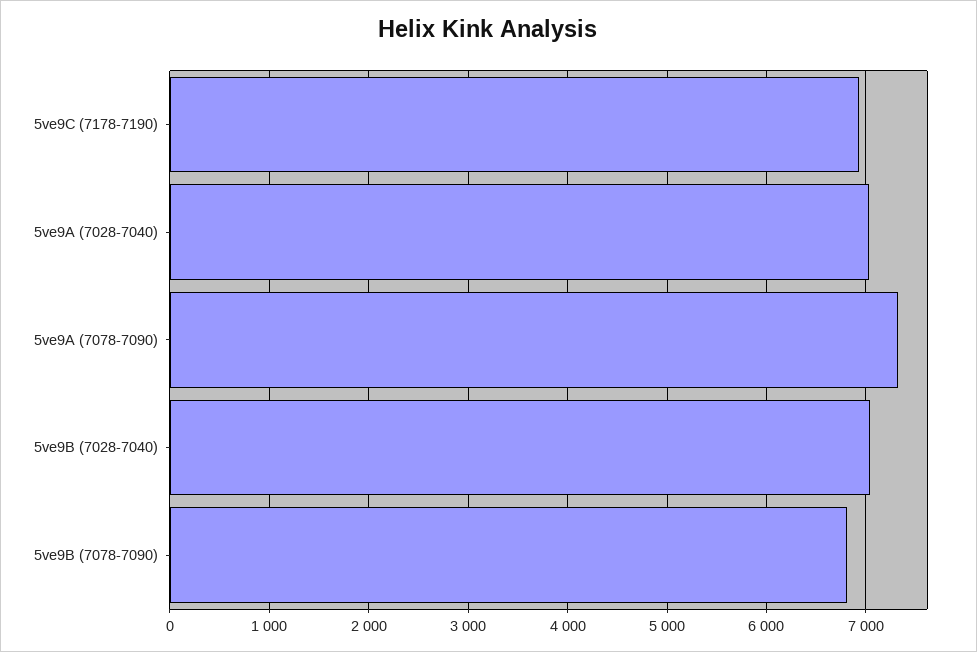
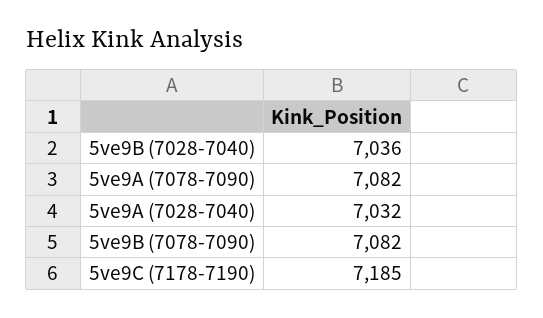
5ve9C (7178-7190): 6900 -> 7185
5ve9A (7078-7090): 7300 -> 7082
5ve9B (7078-7090): 6800 -> 7082

